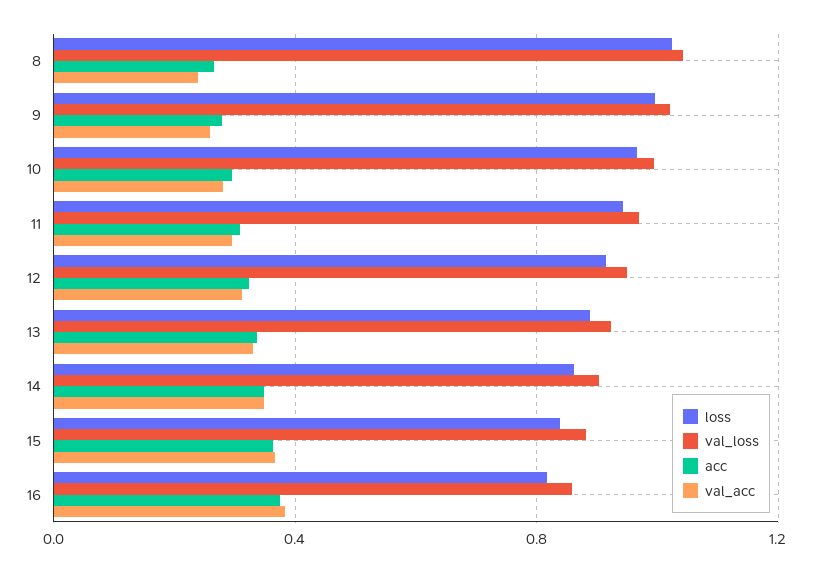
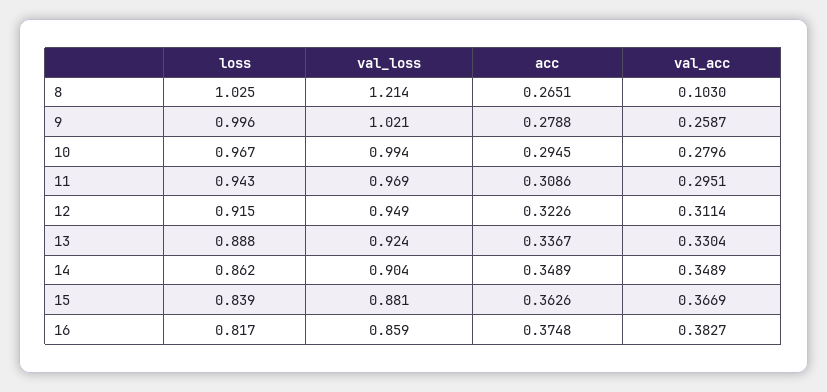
val_loss, 8: 1.05 -> 1.214
val_acc, 8: 0.25 -> 0.103

